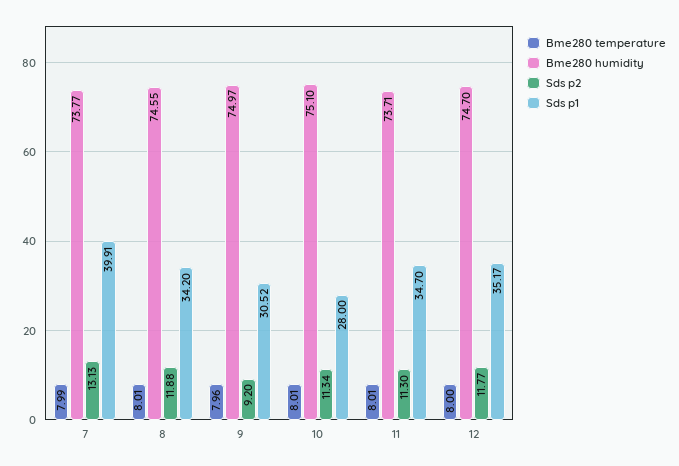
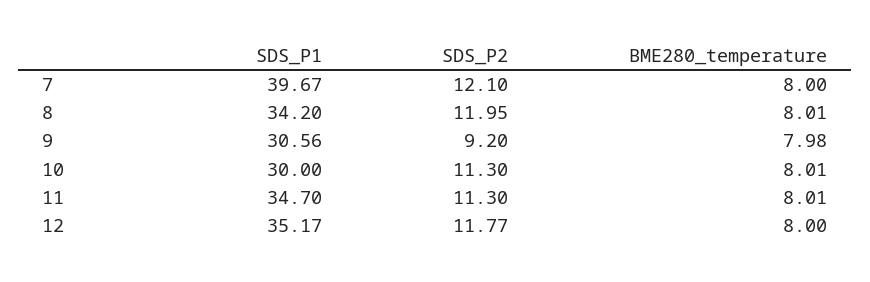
Bme280 temperature, 7: 7.99 -> 8
Bme280 humidity, 7: 73.77 -> none
Sds p2, 7: 13.13 -> 12.1
Sds p1, 7: 39.91 -> 39.67
Bme280 humidity, 8: 74.55 -> none
Sds p2, 8: 11.88 -> 11.95
Bme280 temperature, 9: 7.96 -> 7.98
Bme280 humidity, 9: 74.97 -> none
Sds p1, 9: 30.52 -> 30.56
Bme280 humidity, 10: 75.1 -> none
Sds p2, 10: 11.34 -> 11.3
Sds p1, 10: 28 -> 30
Bme280 humidity, 11: 73.71 -> none
Bme280 humidity, 12: 74.7 -> none

